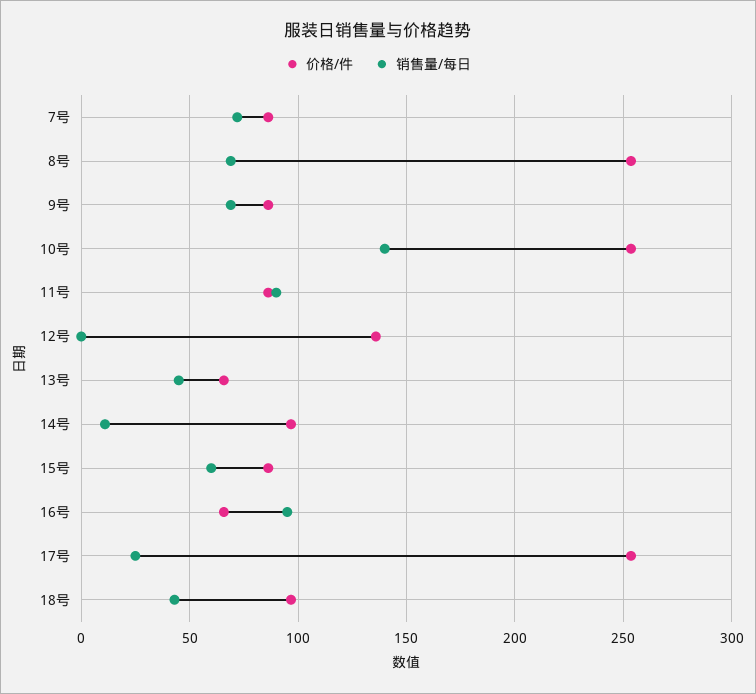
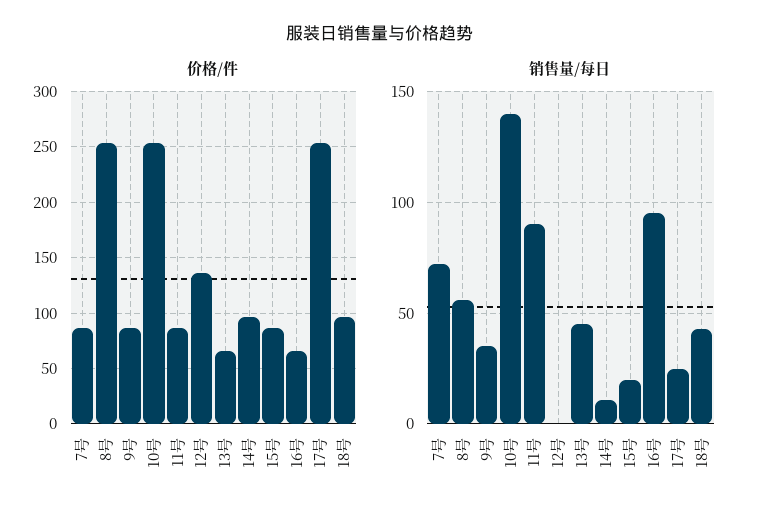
销售量/每日, 8号: 70 -> 55
销售量/每日, 9号: 70 -> 35
销售量/每日, 15号: 60 -> 20

